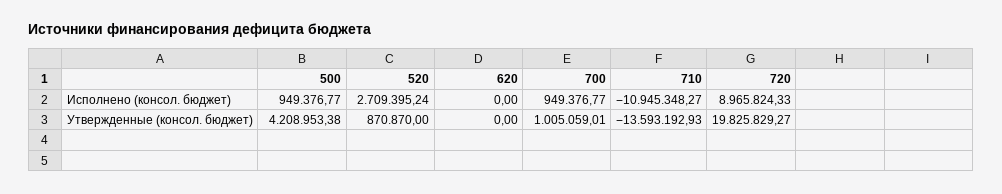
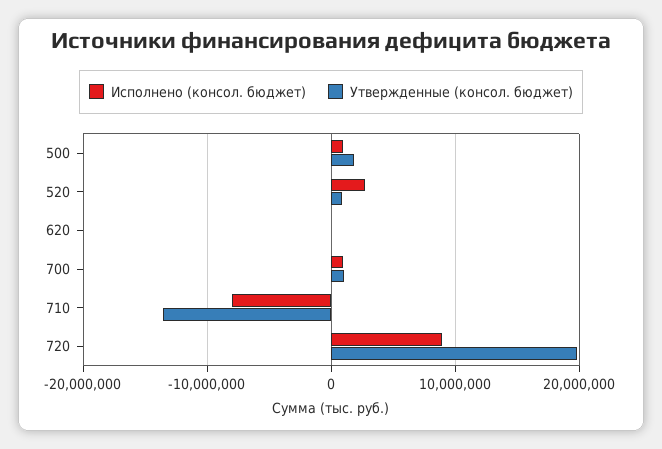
Исполнено (консол. бюджет), 710: -10945348.27 -> -8000000
Утвержденные (консол. бюджет), 500: 4208953.38 -> 2000000

